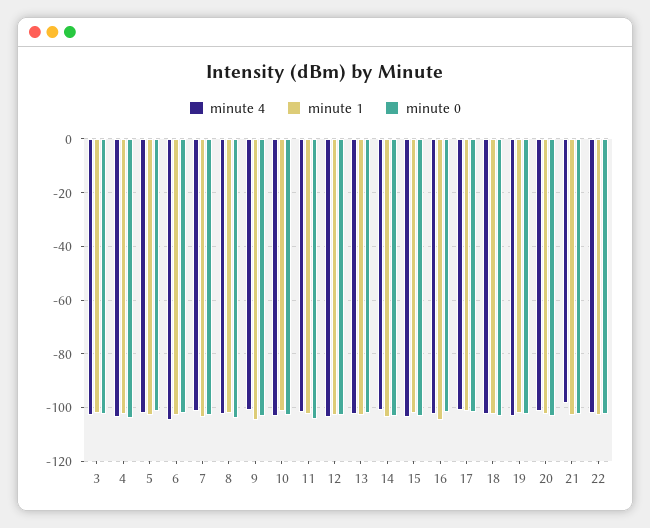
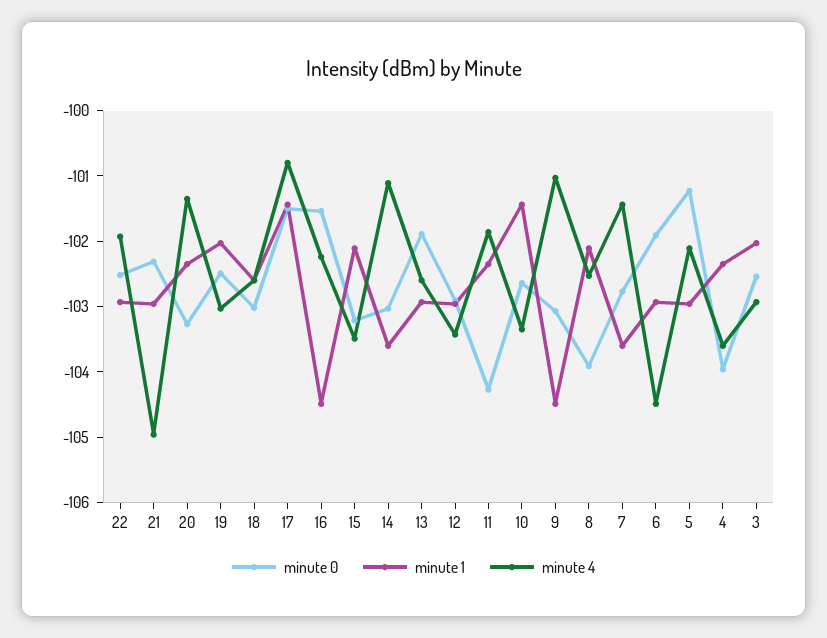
minute 4, 21: -97.5 -> -105

